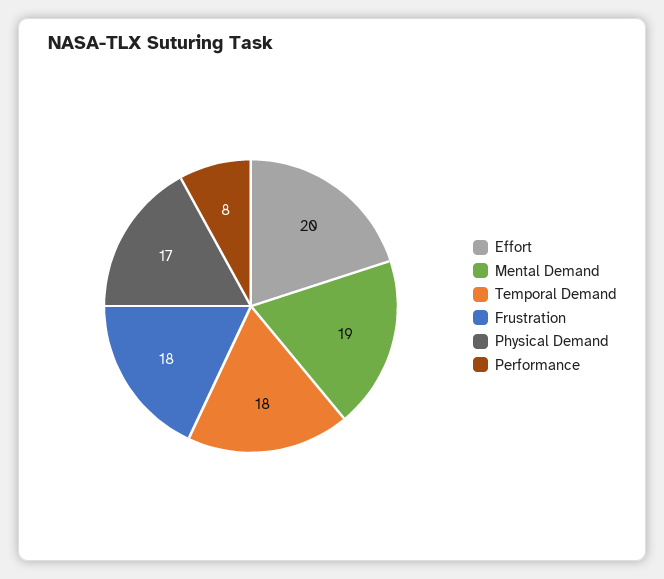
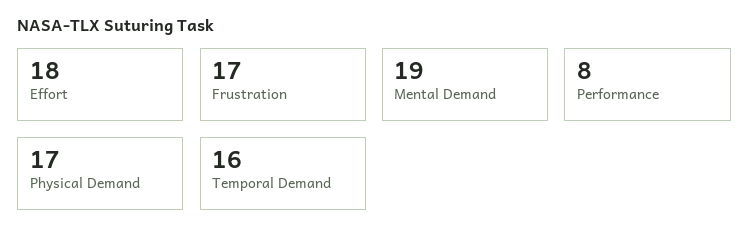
Effort: 20 -> 18
Temporal Demand: 18 -> 16
Frustration: 18 -> 17

